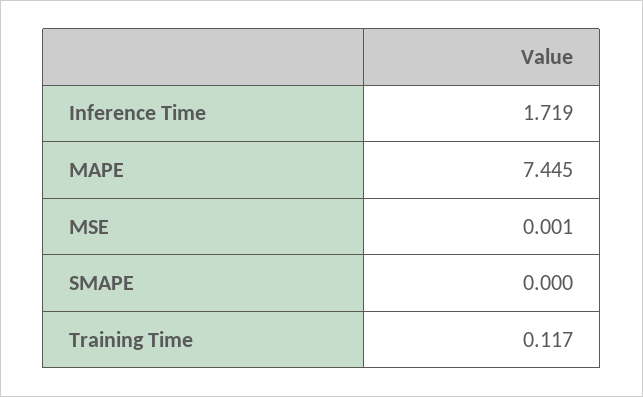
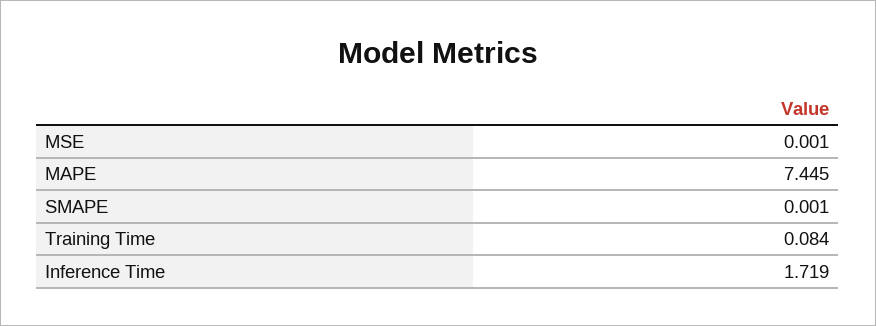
SMAPE: 0 -> 0.001
Training Time: 0.117 -> 0.084

